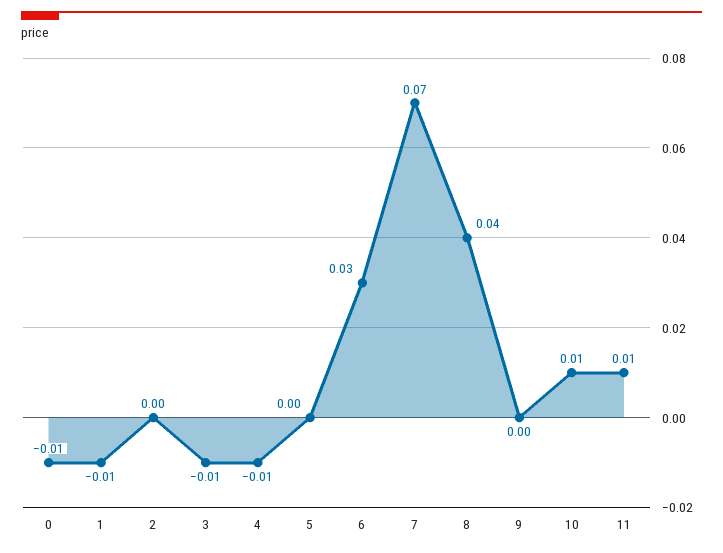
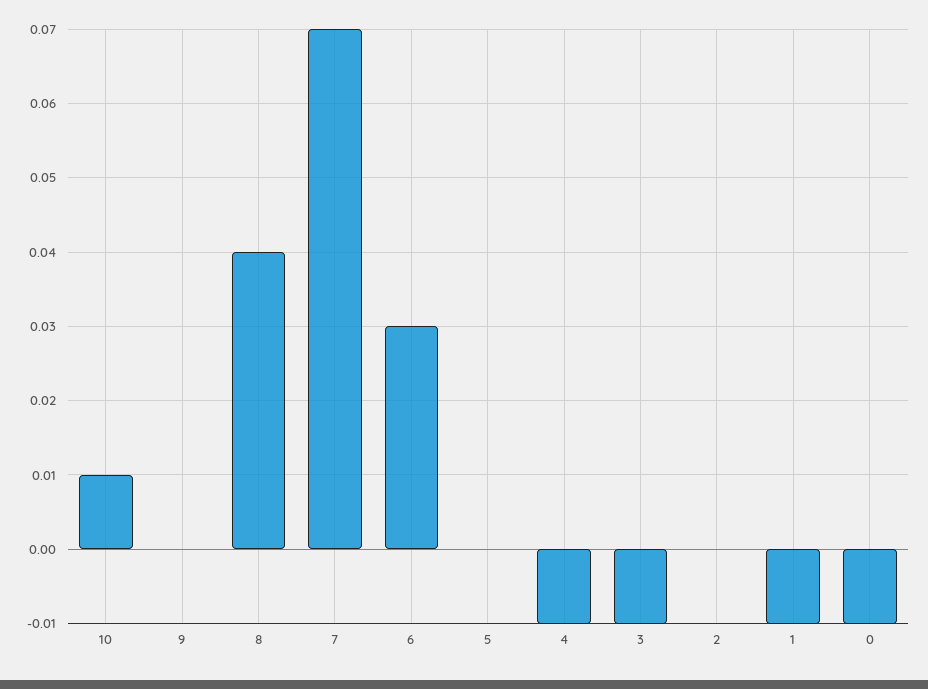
11: 0.01 -> none

